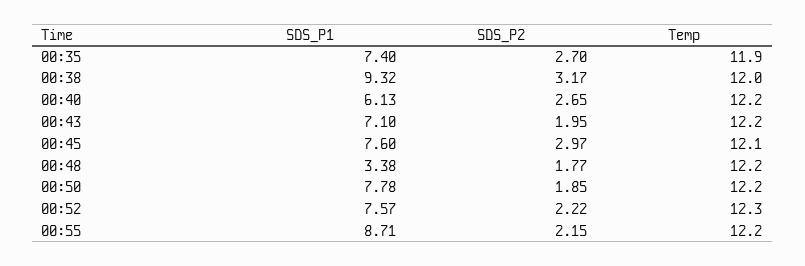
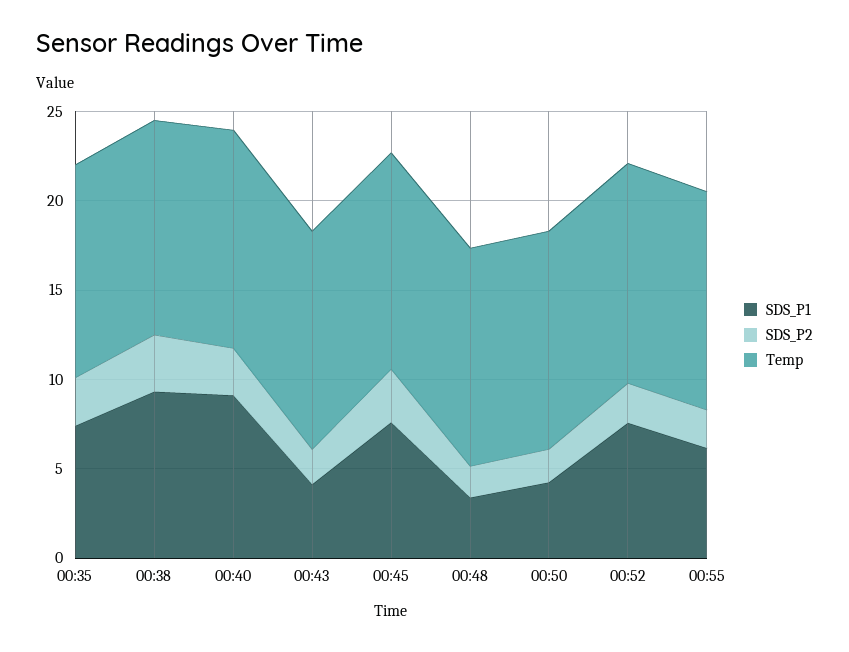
SDS_P1, 00:40: 6.13 -> 9
SDS_P1, 00:43: 7.1 -> 4
SDS_P1, 00:50: 7.78 -> 4
SDS_P1, 00:55: 8.71 -> 6

